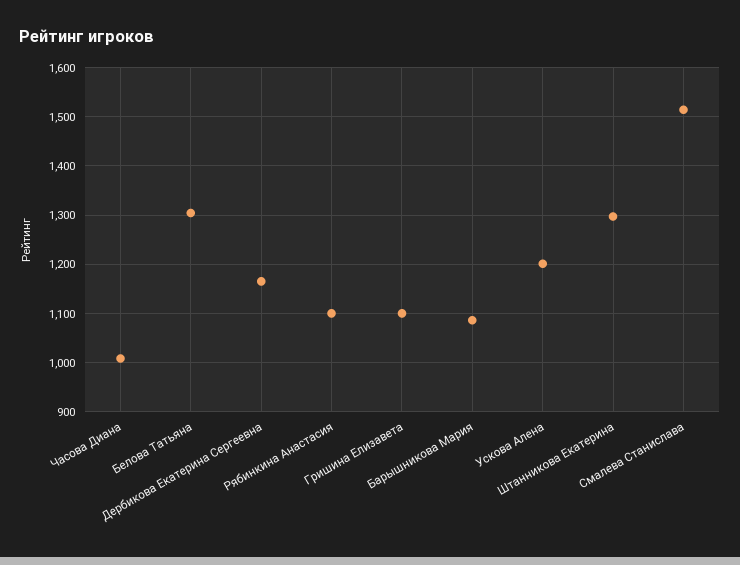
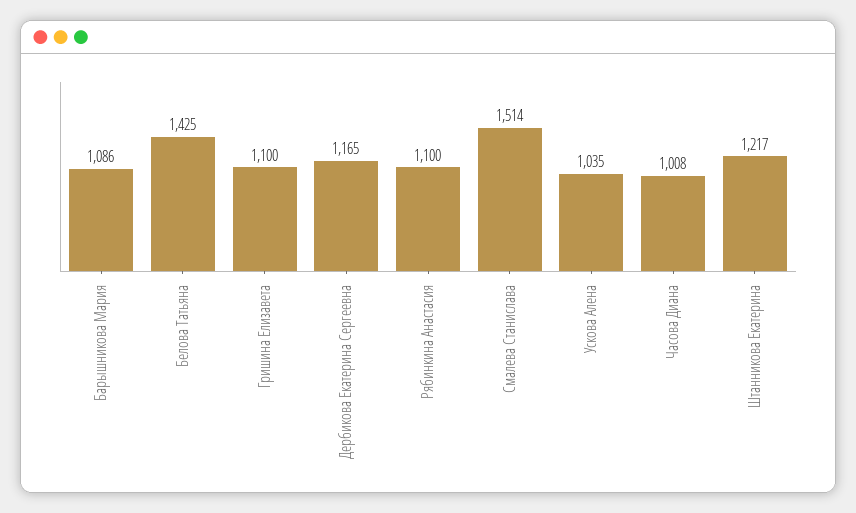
Белова Татьяна: 1300 -> 1425
Ускова Алена: 1200 -> 1035
Штанникова Екатерина: 1300 -> 1217

